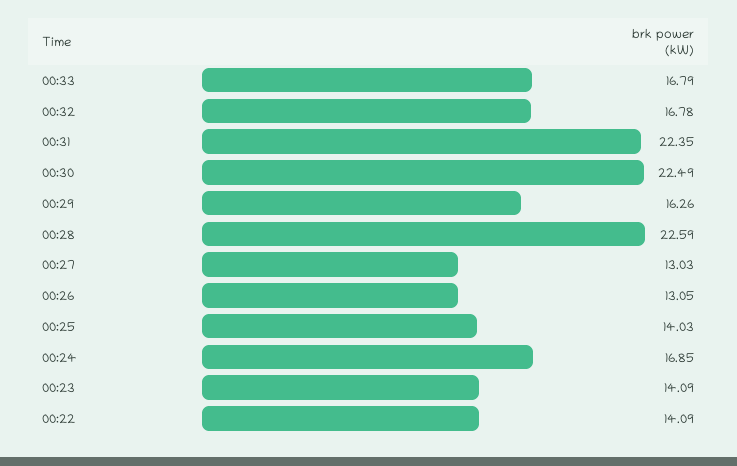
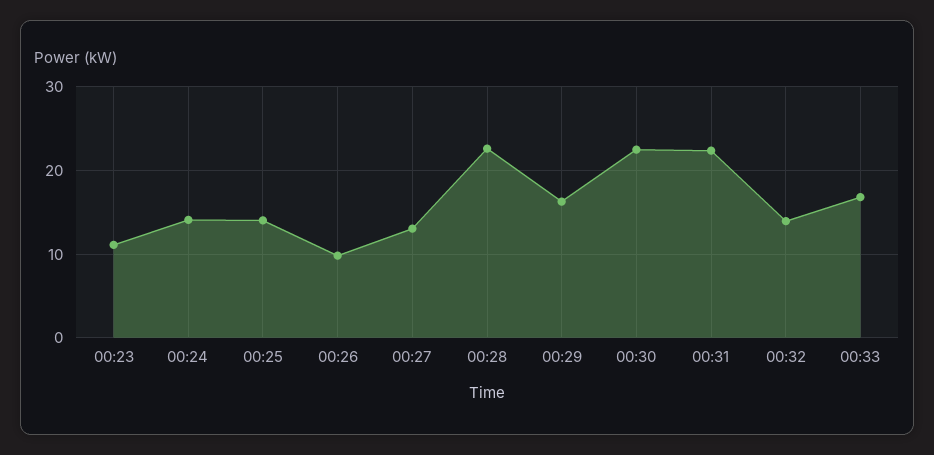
00:32: 16.78 -> 14
00:26: 13.05 -> 10
00:24: 16.85 -> 14
00:23: 14.09 -> 11
00:22: 14.09 -> none

